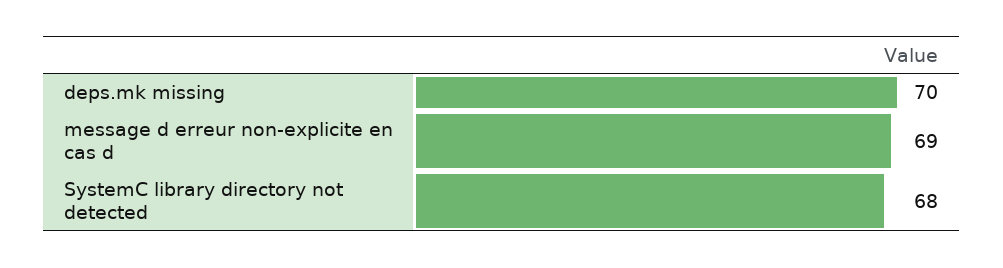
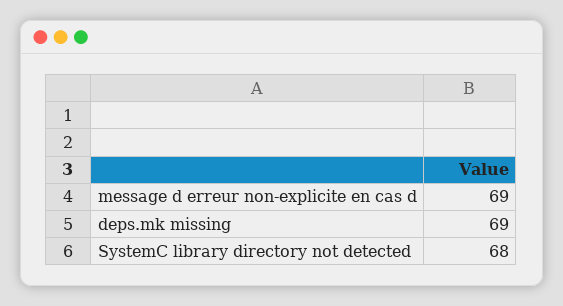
deps.mk missing: 70 -> 69

